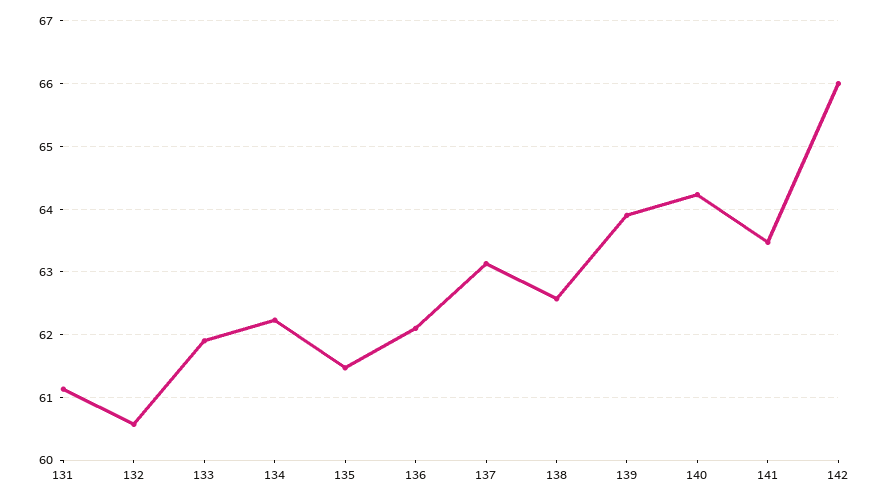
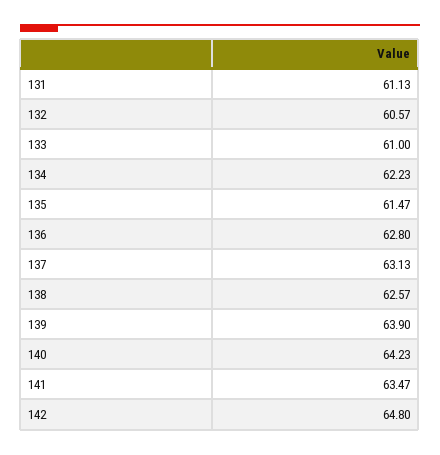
133: 61.9 -> 61
136: 62.1 -> 62.8
142: 66 -> 64.8

